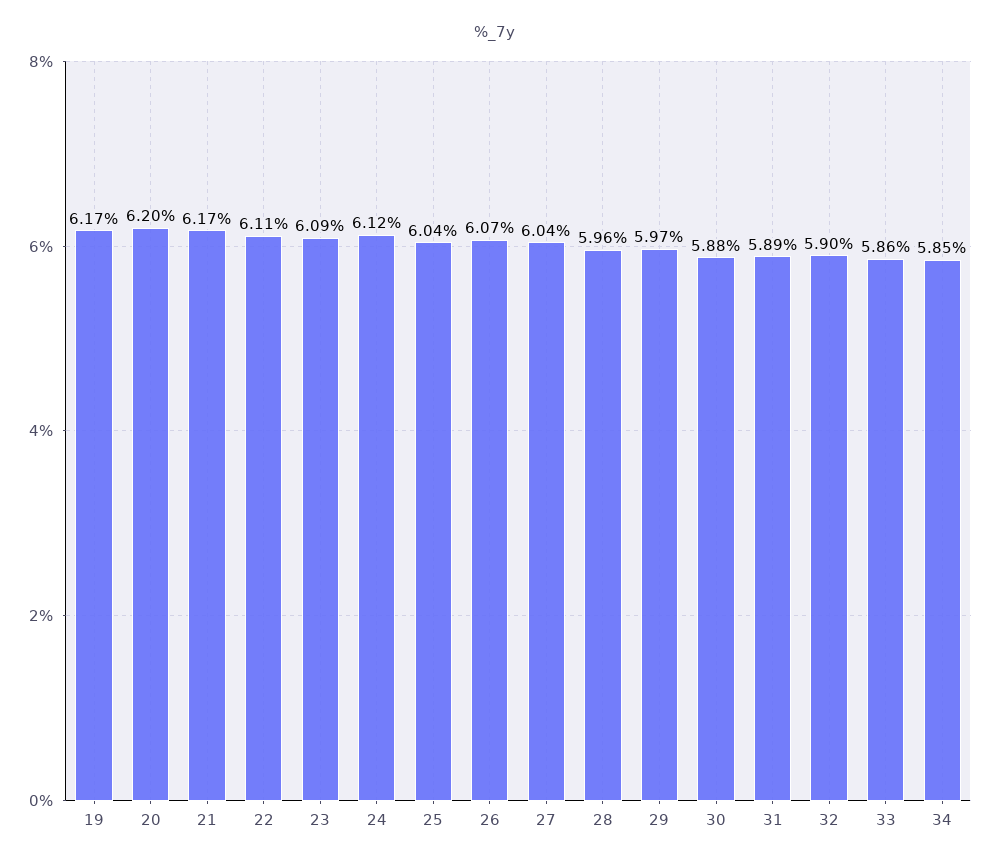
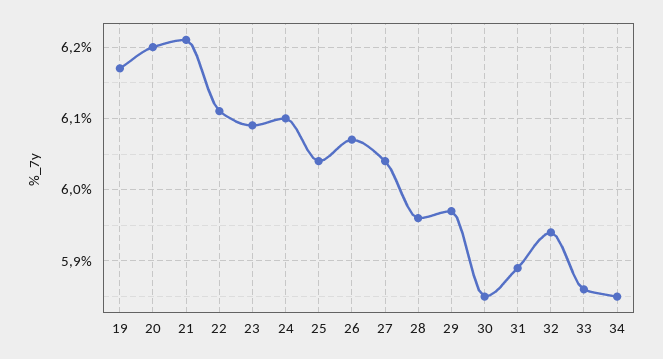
21: 6.17 -> 6.21
24: 6.12 -> 6.1
30: 5.88 -> 5.85
32: 5.9 -> 5.94

